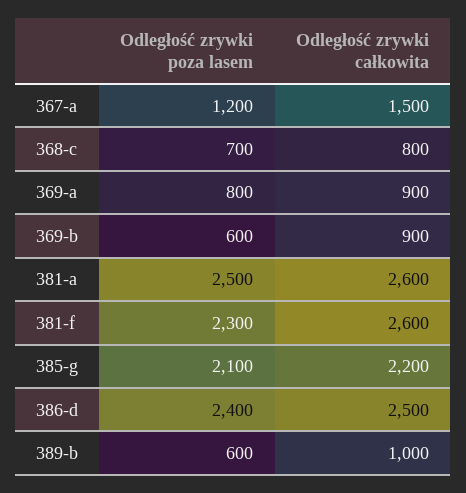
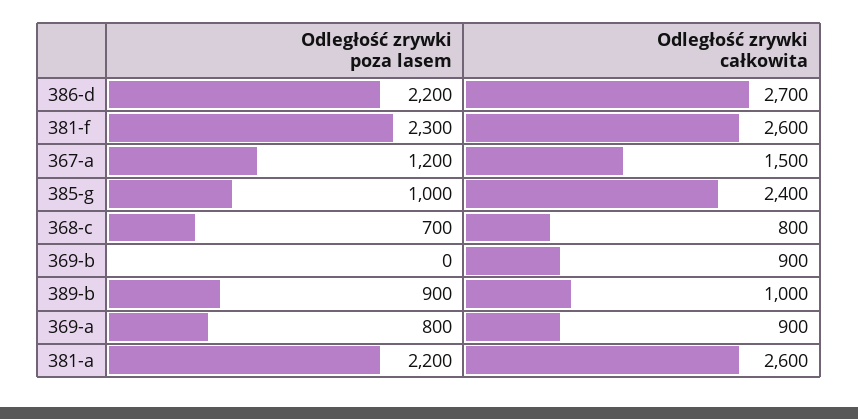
Odległość zrywki poza lasem, 369-b: 600 -> 0
Odległość zrywki poza lasem, 381-a: 2500 -> 2200
Odległość zrywki poza lasem, 385-g: 2100 -> 1000
Odległość zrywki całkowita, 385-g: 2200 -> 2400
Odległość zrywki poza lasem, 386-d: 2400 -> 2200
Odległość zrywki całkowita, 386-d: 2500 -> 2700
Odległość zrywki poza lasem, 389-b: 600 -> 900

